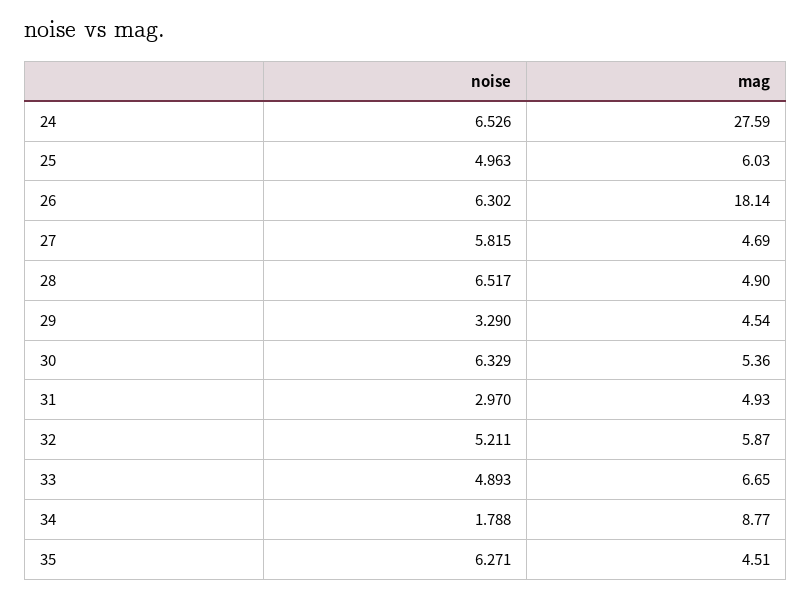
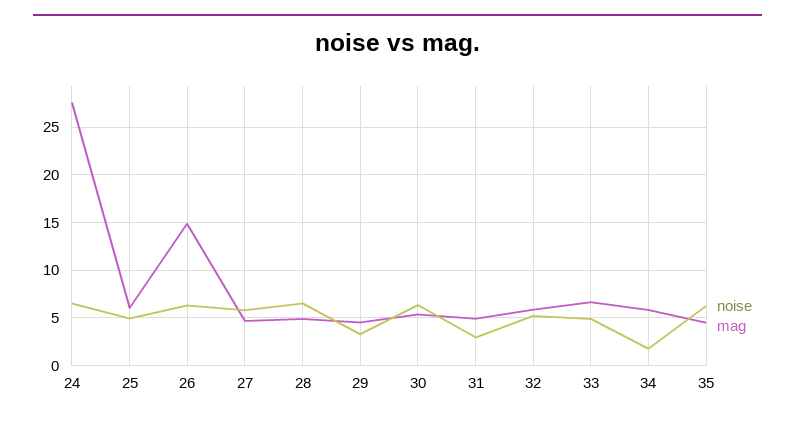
mag, 26: 18.14 -> 15
mag, 34: 8.77 -> 6

